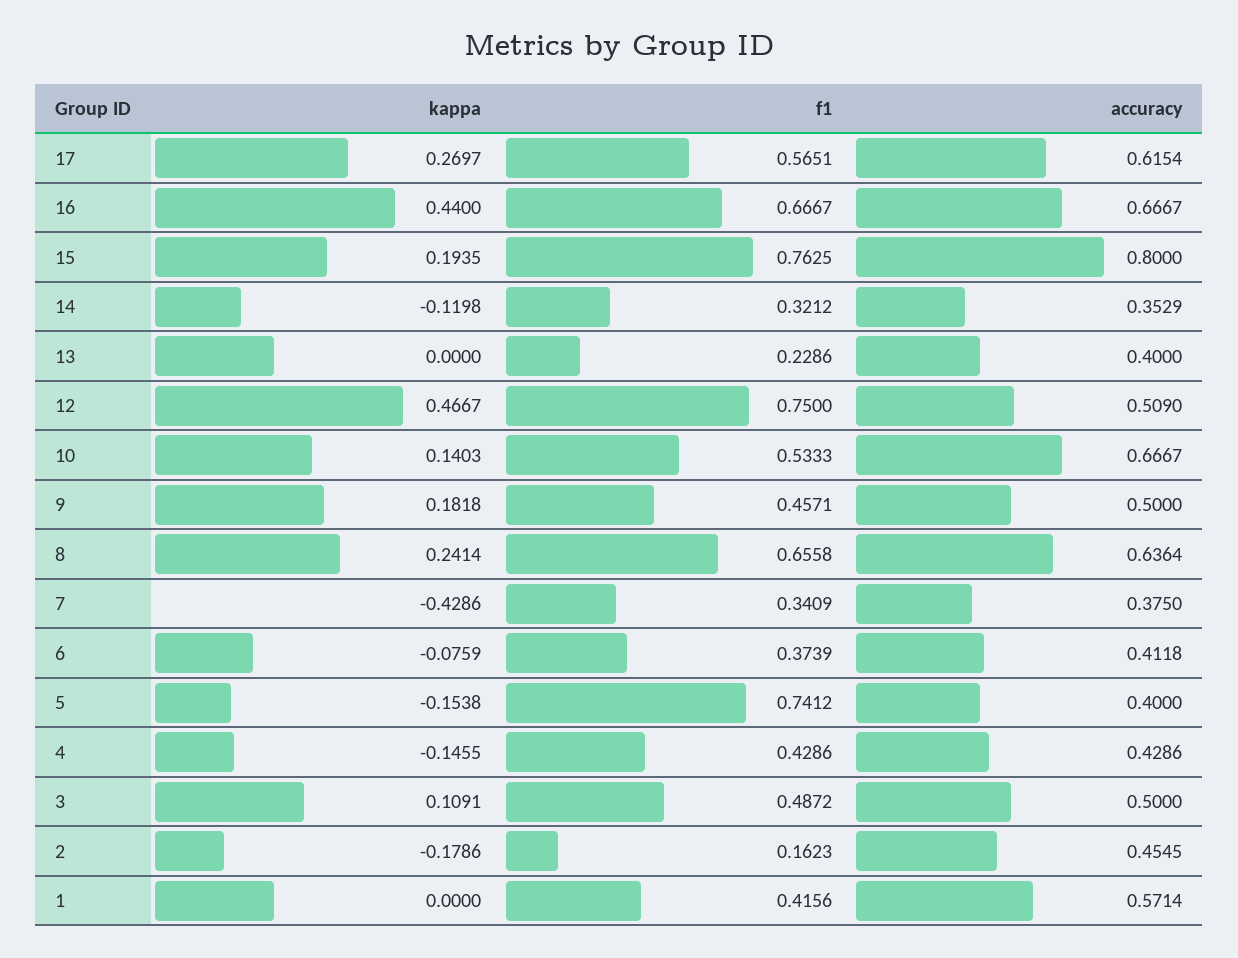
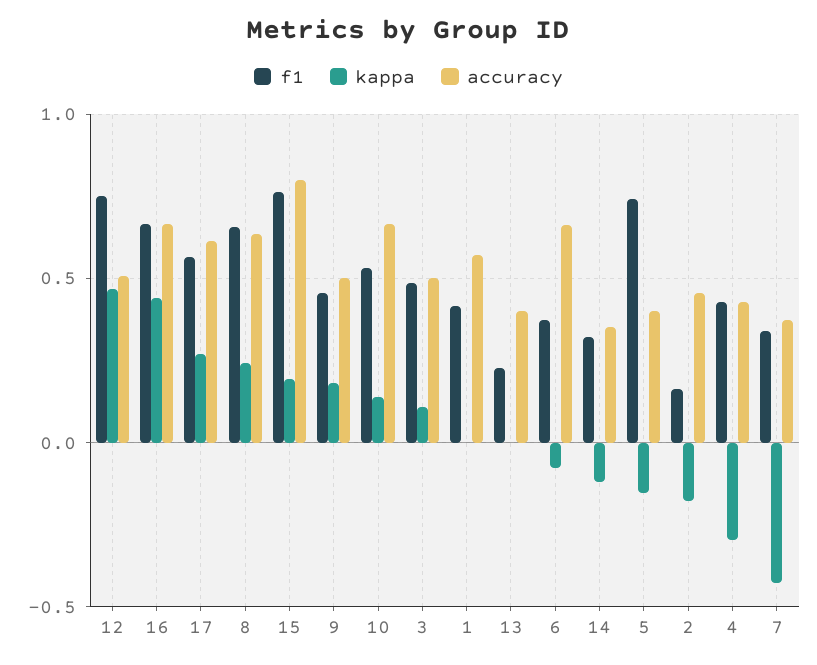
accuracy, 6: 0.4118 -> 0.65
kappa, 4: -0.1455 -> -0.3

